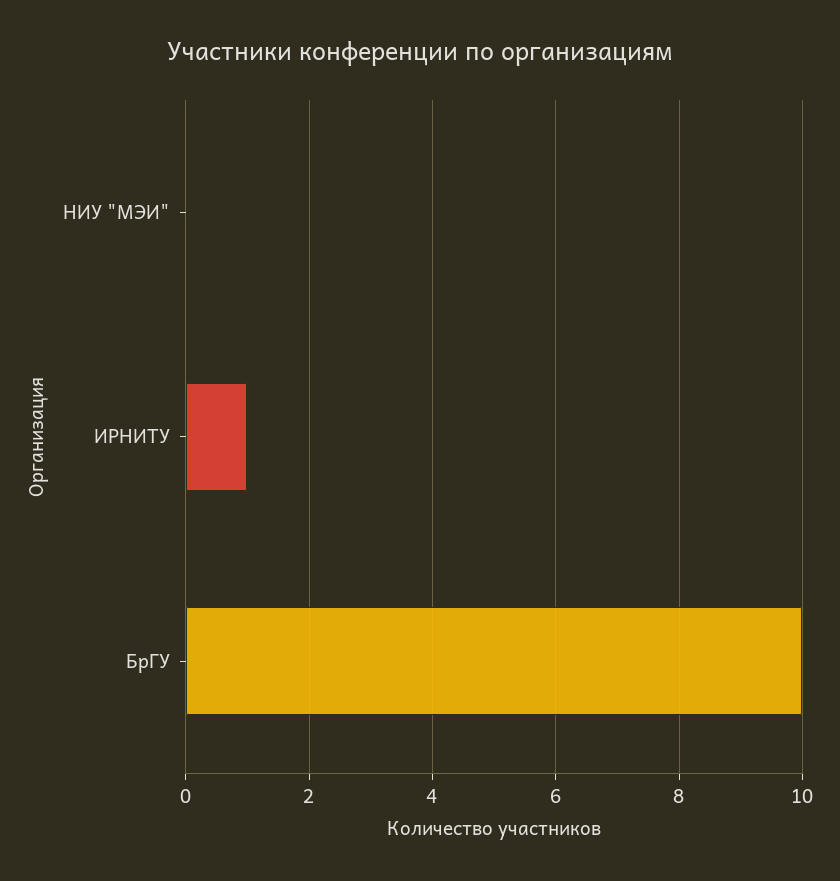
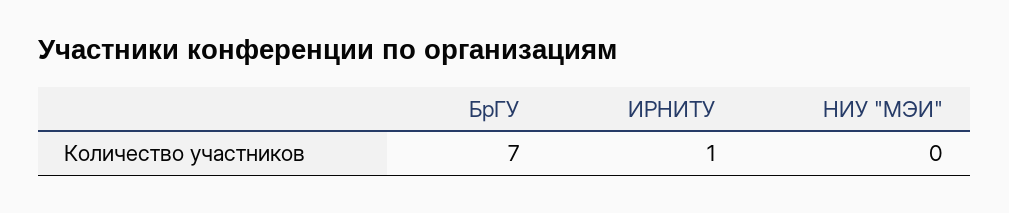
БрГУ: 10 -> 7

